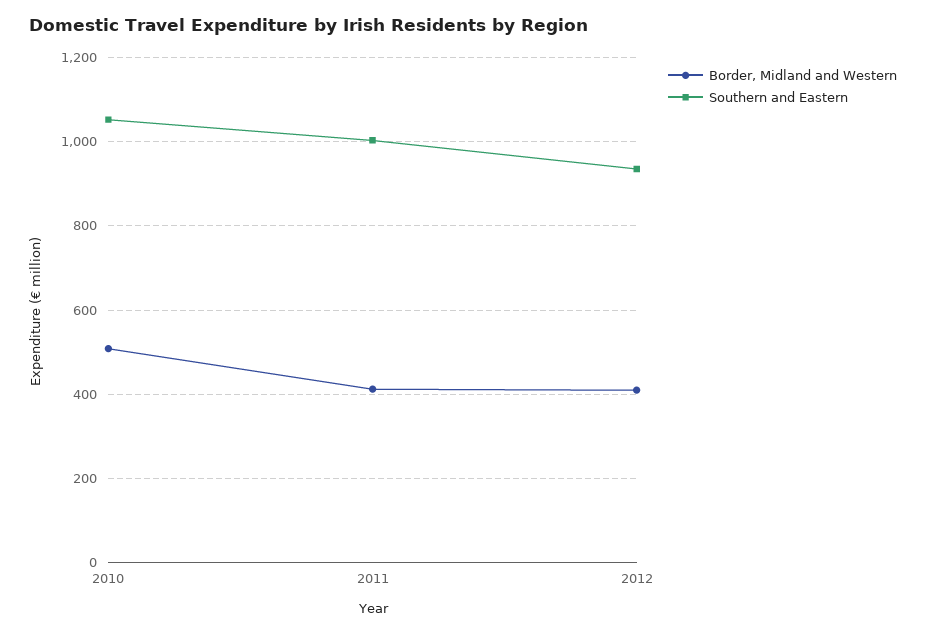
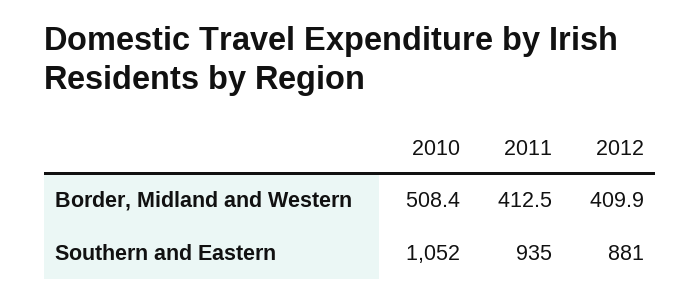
Southern and Eastern, 2011: 1000 -> 935
Southern and Eastern, 2012: 940 -> 881

